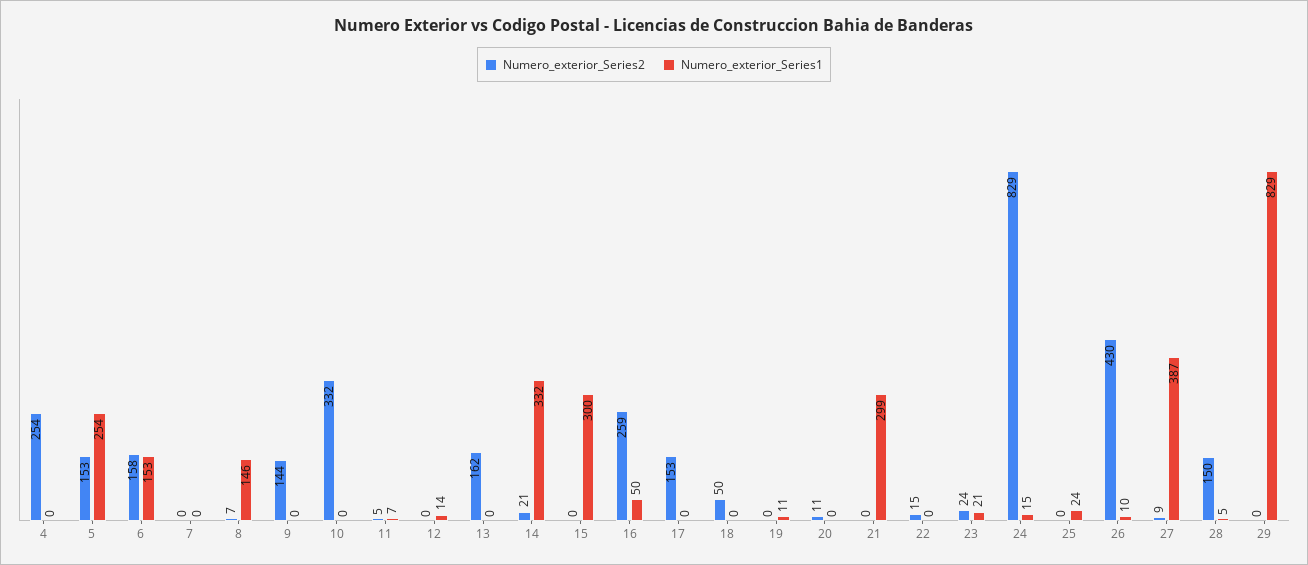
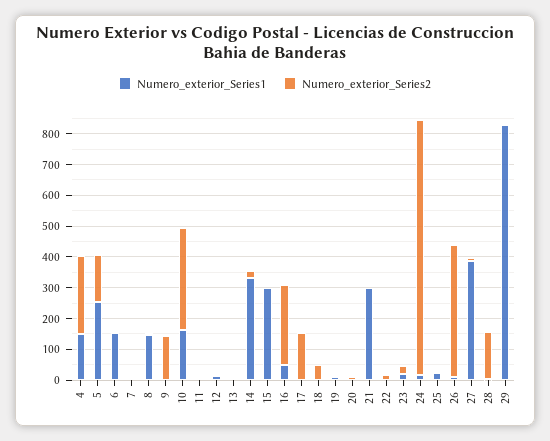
Numero_exterior_Series1, 4: 0 -> 150
Numero_exterior_Series2, 6: 158 -> 0
Numero_exterior_Series1, 10: 0 -> 150
Numero_exterior_Series2, 13: 162 -> 0

